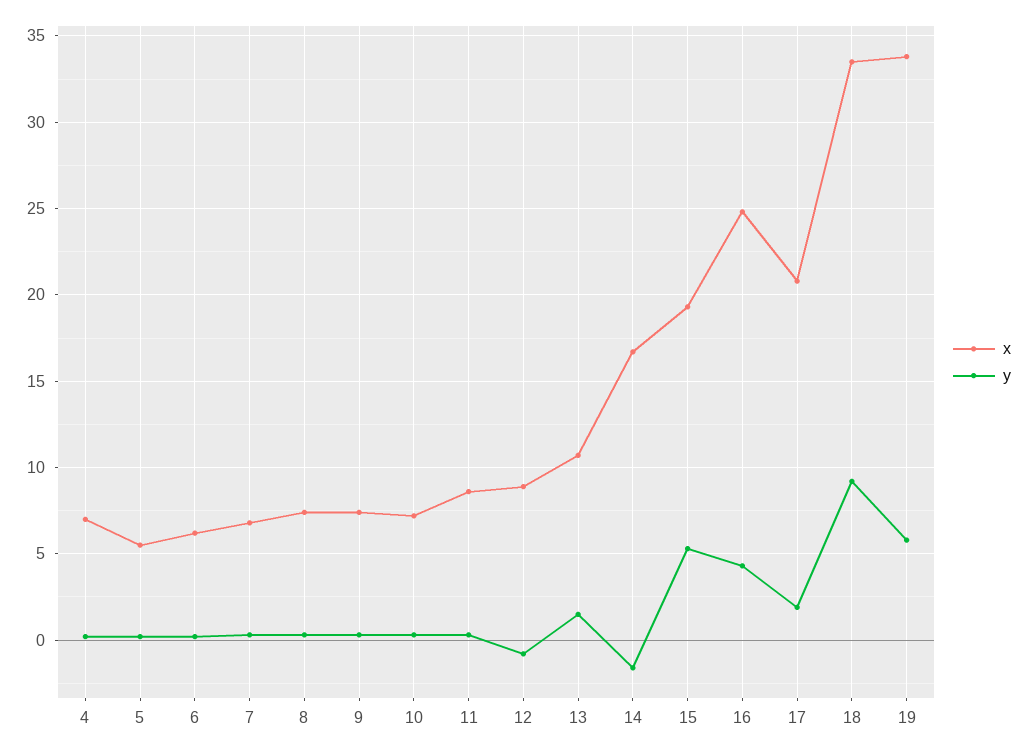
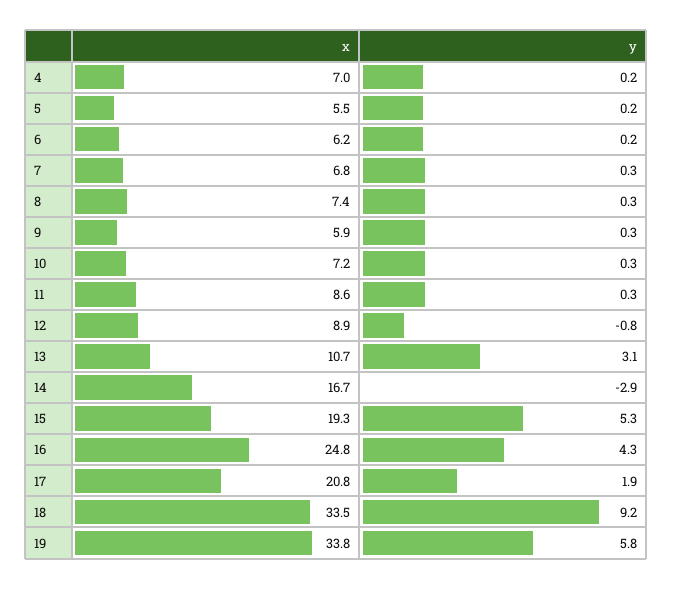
x, 9: 7.5 -> 5.9
y, 13: 1.5 -> 3.1
y, 14: -1.5 -> -2.9

